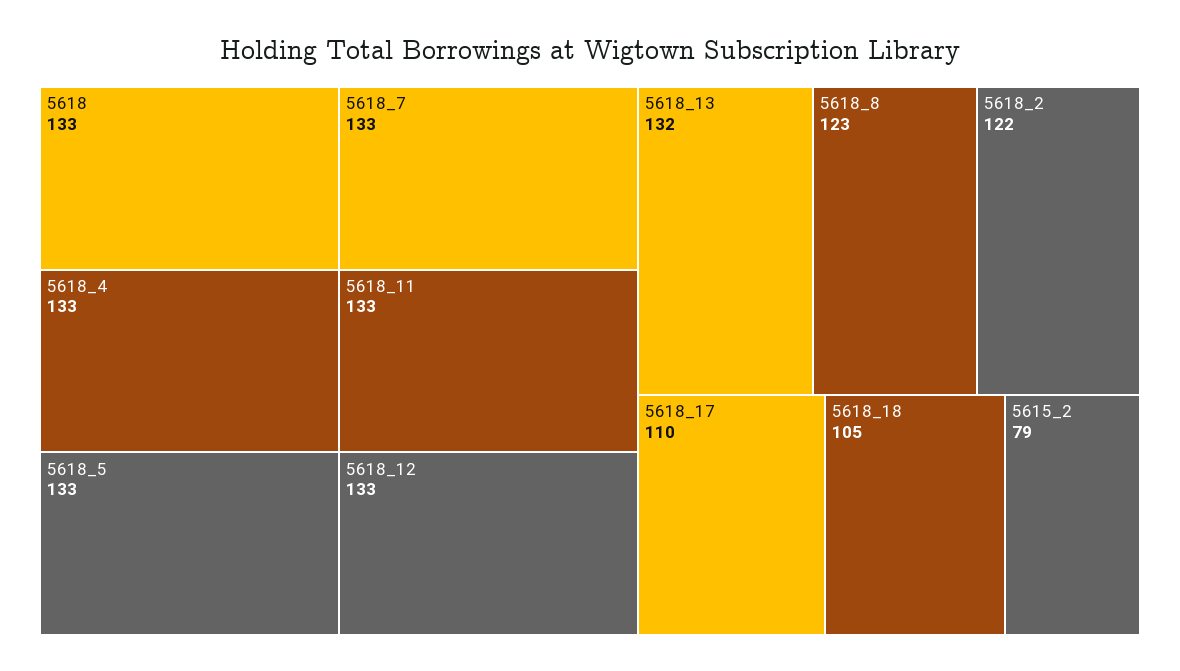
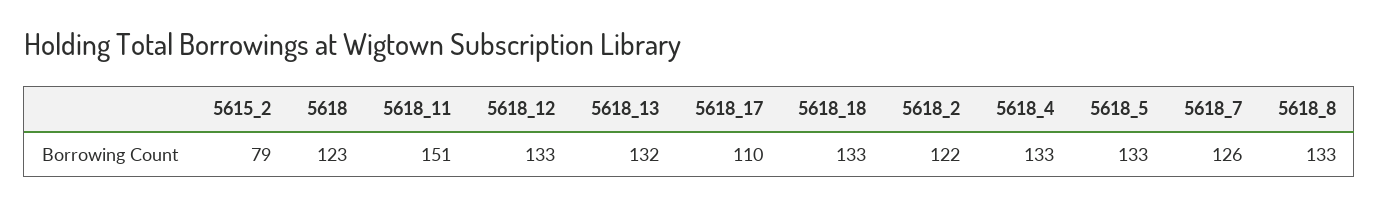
5618: 133 -> 123
5618_7: 133 -> 126
5618_11: 133 -> 151
5618_8: 123 -> 133
5618_18: 105 -> 133

